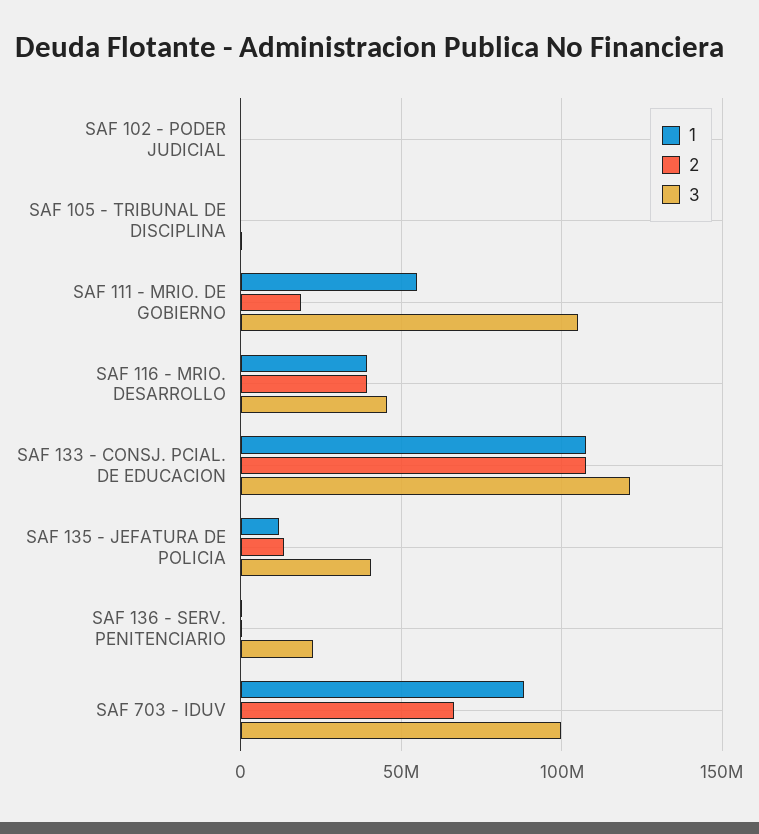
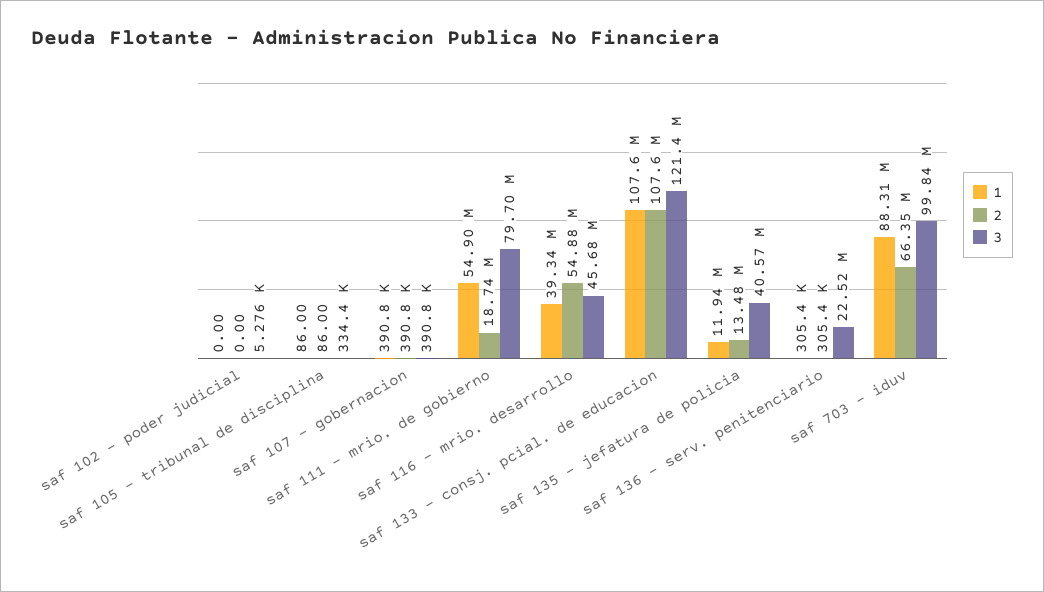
3, SAF 111 - MRIO. DE GOBIERNO: 105000000 -> 79700000
2, SAF 116 - MRIO. DESARROLLO: 40000000 -> 54880000
1, saf 107 - gobernacion: none -> 390800
2, saf 107 - gobernacion: none -> 390800
3, saf 107 - gobernacion: none -> 390800

